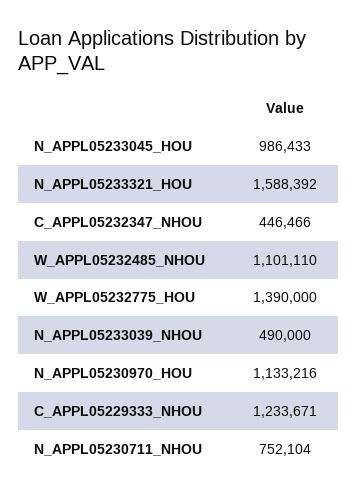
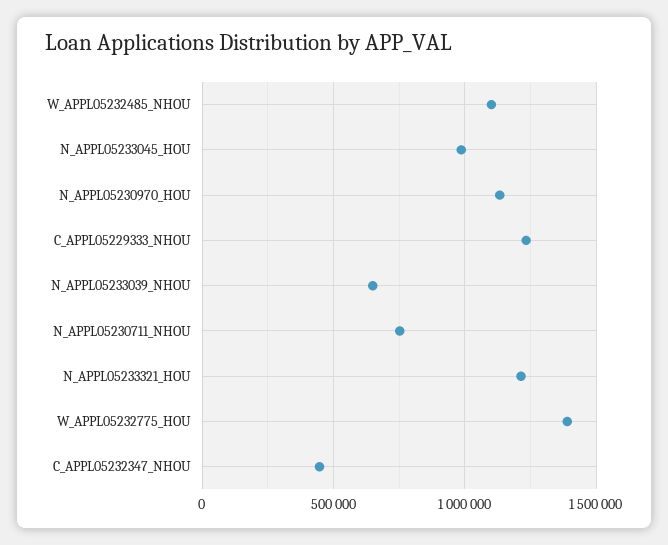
N_APPL05233321_HOU: 1588392 -> 1200000
N_APPL05233039_NHOU: 490000 -> 650000

